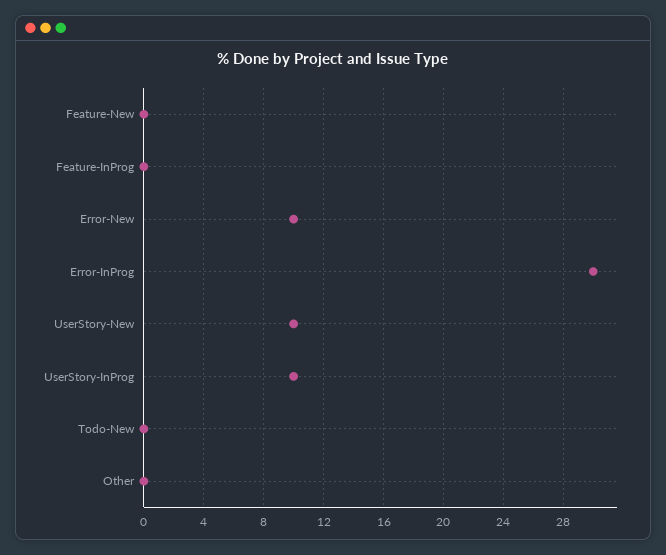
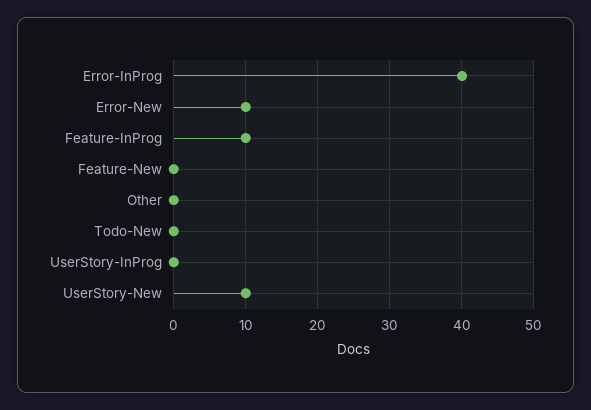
Feature-InProg: 0 -> 10
Error-InProg: 30 -> 40
UserStory-InProg: 10 -> 0

